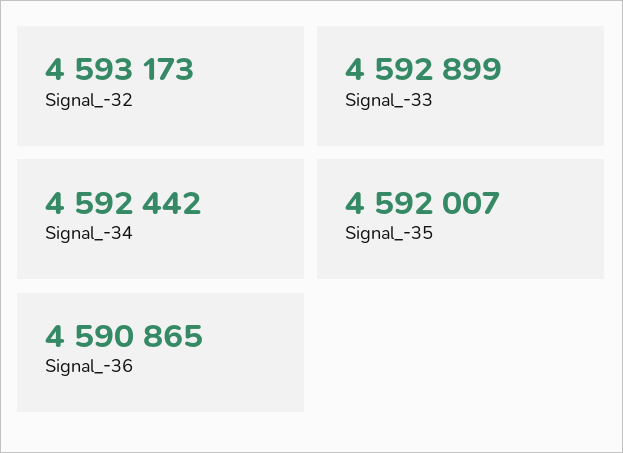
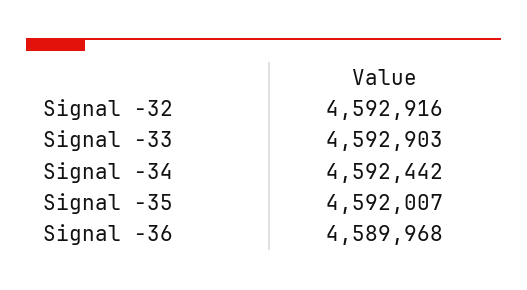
Signal_-32: 4593173 -> 4592916
Signal_-33: 4592899 -> 4592903
Signal_-36: 4590865 -> 4589968

